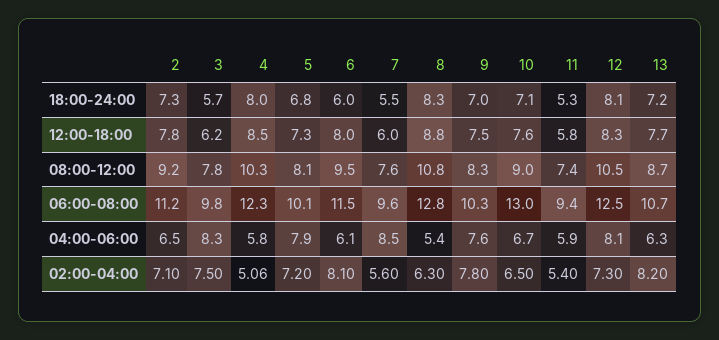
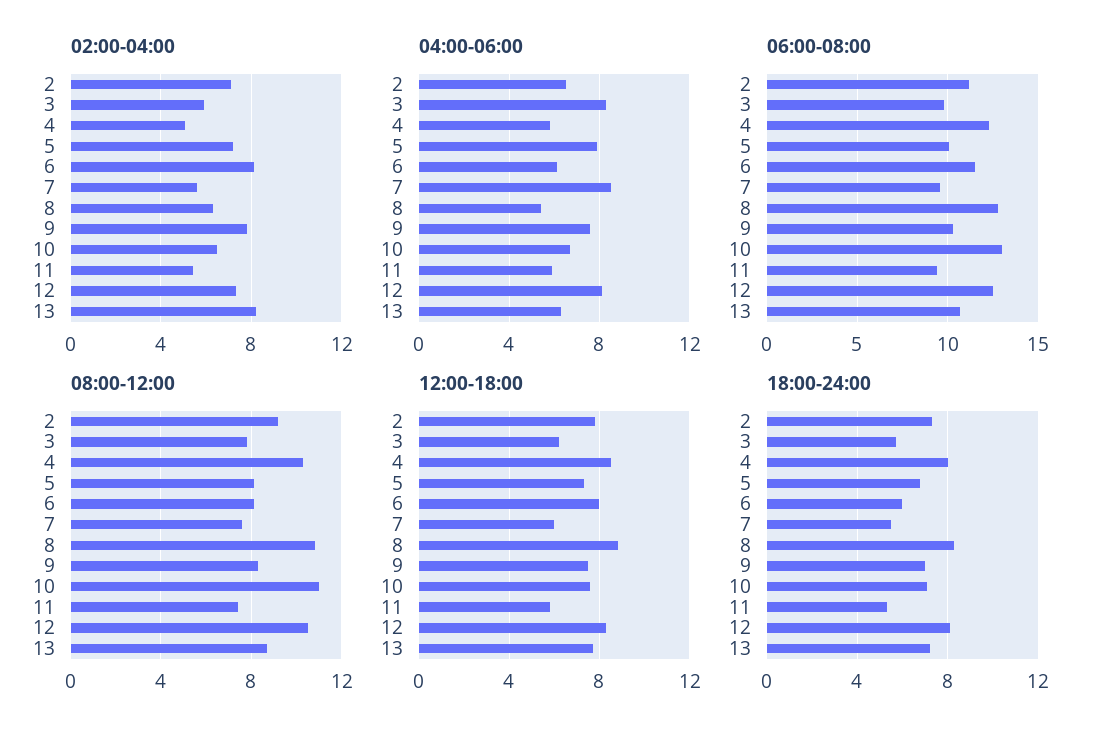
08:00-12:00, 6: 9.5 -> 8
08:00-12:00, 10: 9 -> 11
02:00-04:00, 3: 7.5 -> 6

